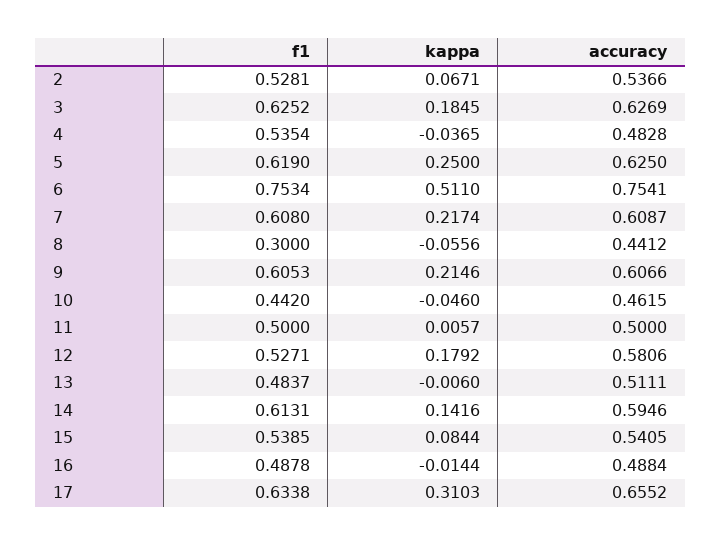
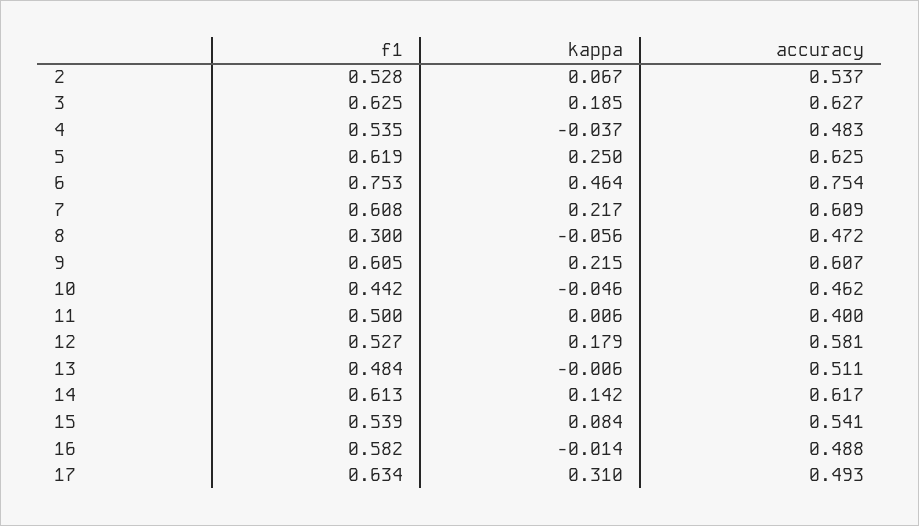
kappa, 6: 0.511 -> 0.464
accuracy, 8: 0.4412 -> 0.472
accuracy, 11: 0.5 -> 0.4
accuracy, 14: 0.5946 -> 0.617
f1, 16: 0.4878 -> 0.582
accuracy, 17: 0.6552 -> 0.493

